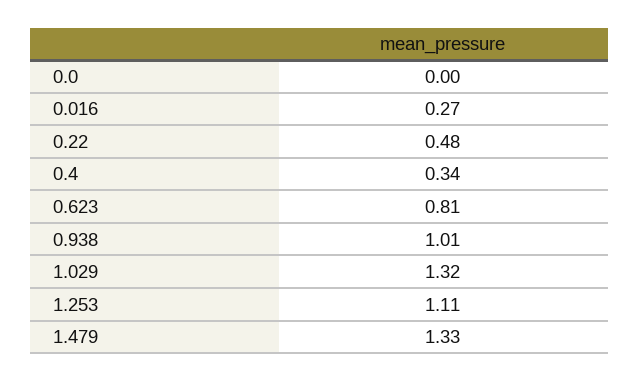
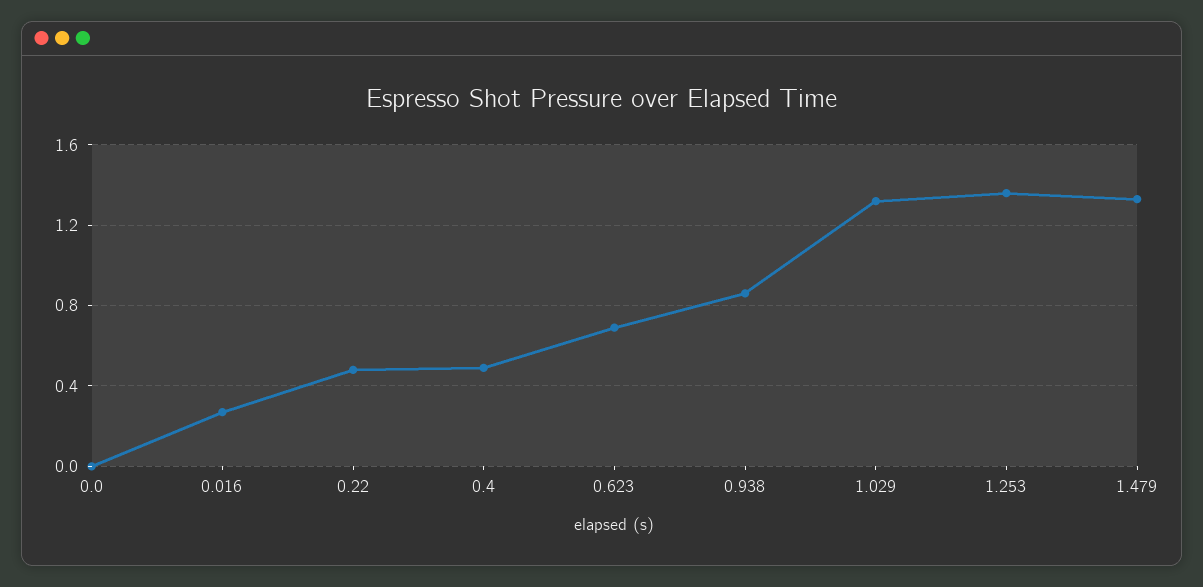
0.4: 0.34 -> 0.5
0.623: 0.81 -> 0.7
0.938: 1.01 -> 0.85
1.253: 1.11 -> 1.35

